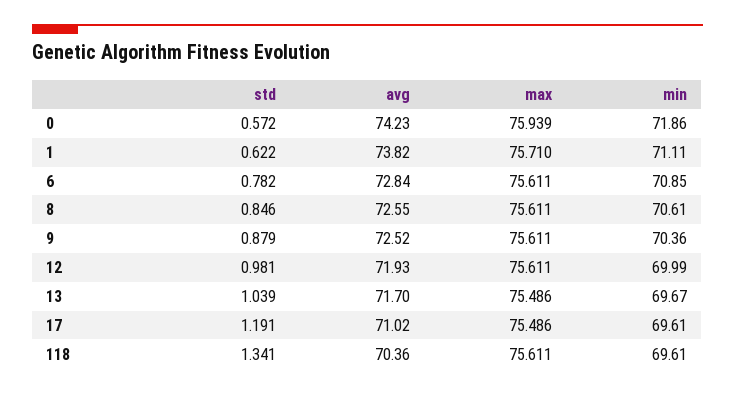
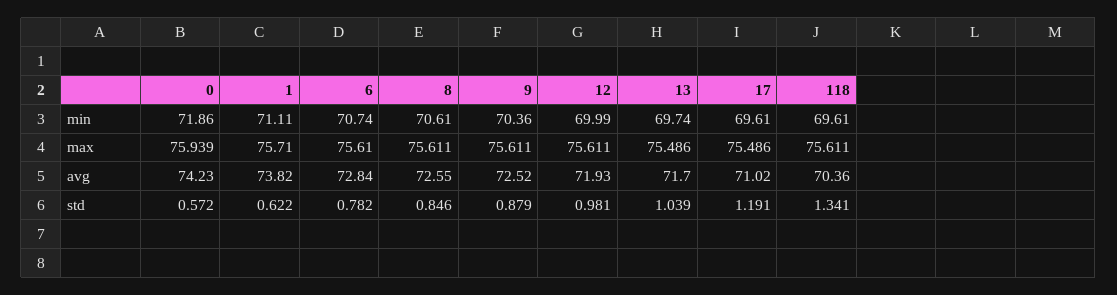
max, 6: 75.611 -> 75.61
min, 6: 70.85 -> 70.74
min, 13: 69.67 -> 69.74

